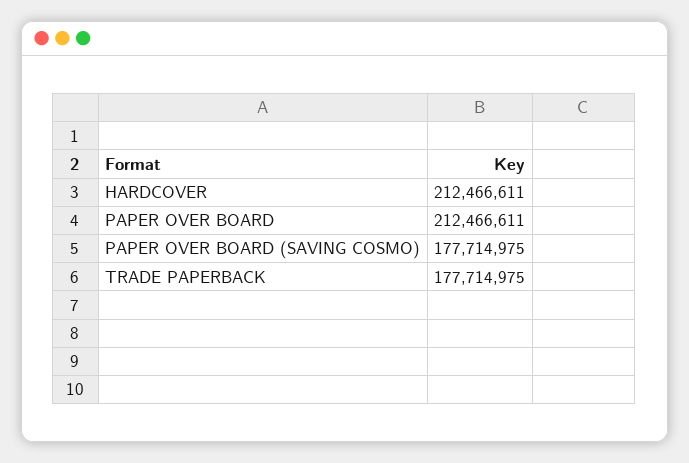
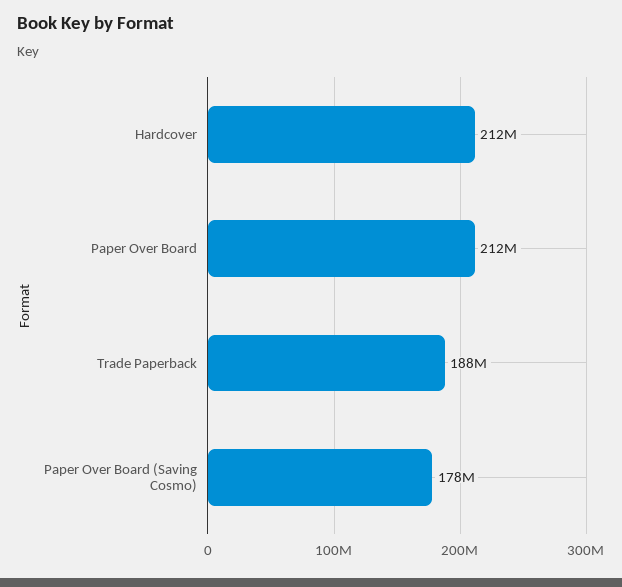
TRADE PAPERBACK: 177714975 -> 188000000

